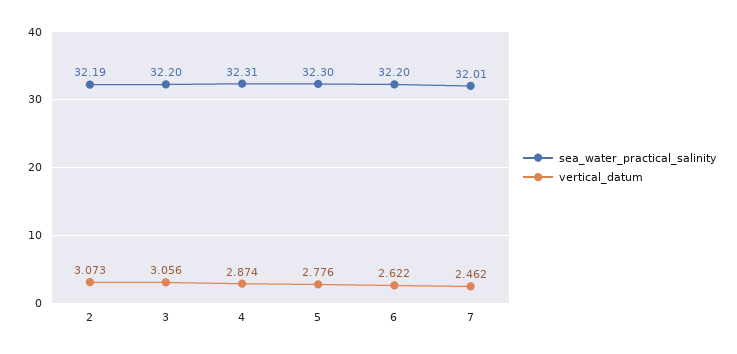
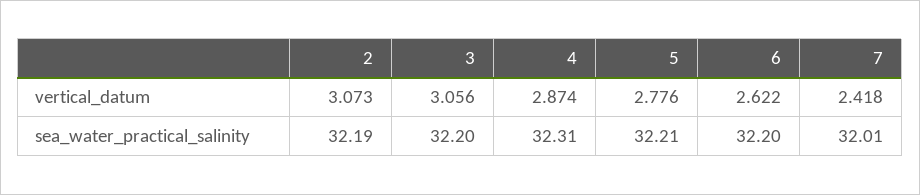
sea_water_practical_salinity, 5: 32.3 -> 32.21
vertical_datum, 7: 2.462 -> 2.418

